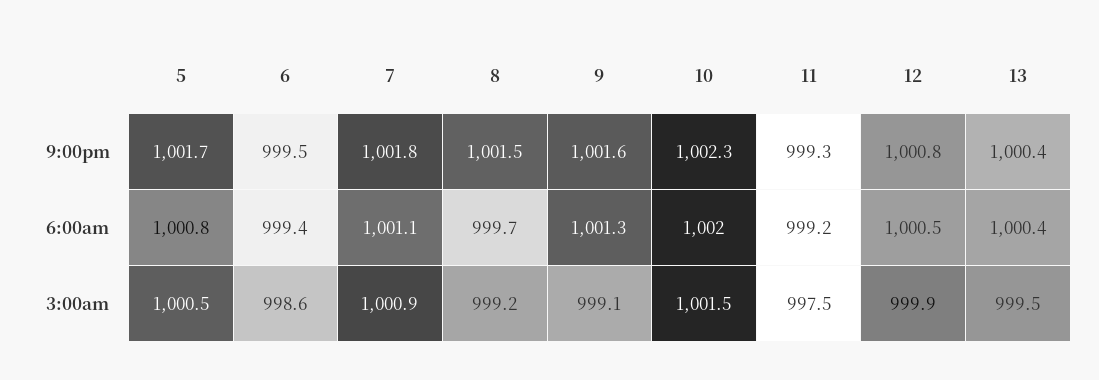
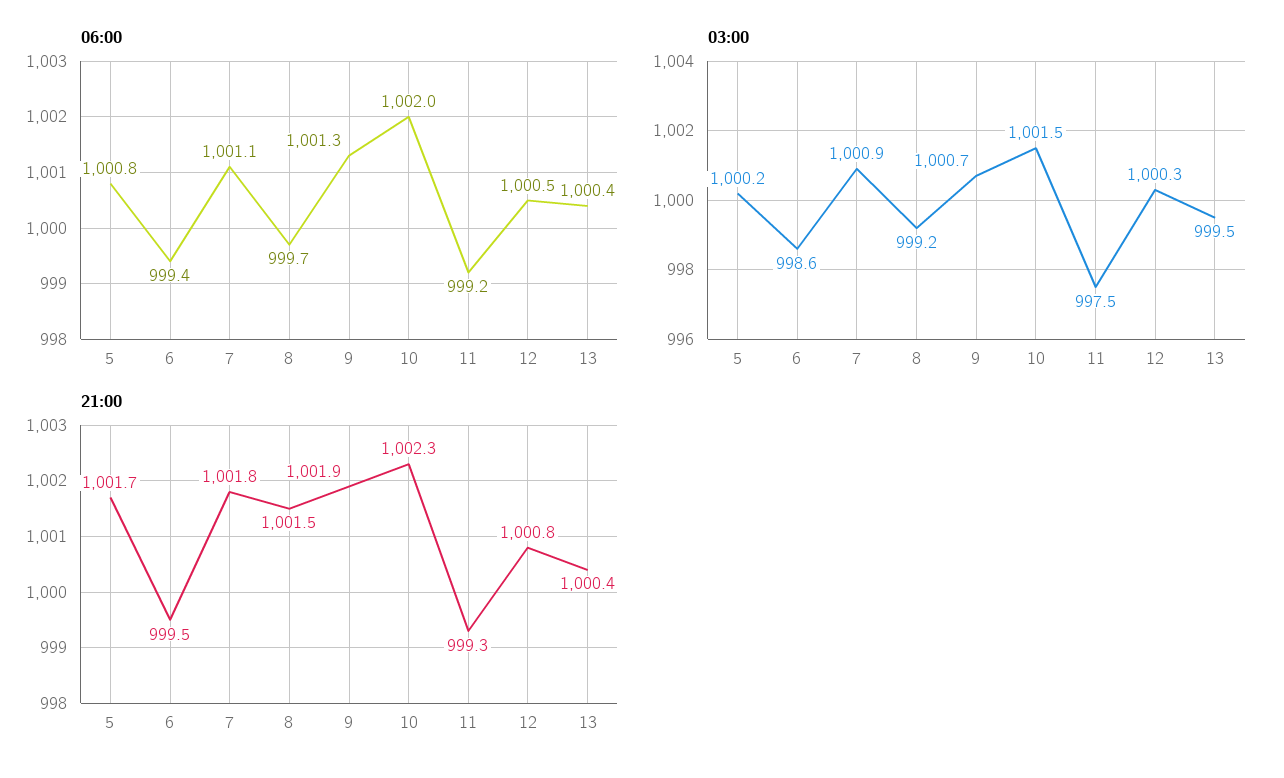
9:00pm, 9: 1001.6 -> 1001.9
3:00am, 5: 1000.5 -> 1000.2
3:00am, 9: 999.1 -> 1000.7
3:00am, 12: 999.9 -> 1000.3

